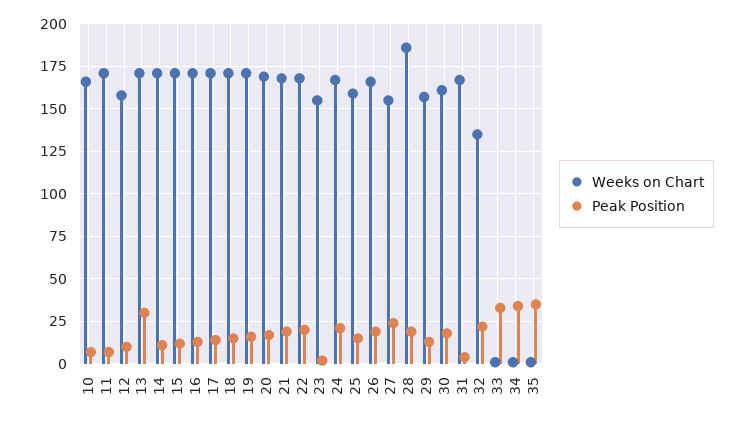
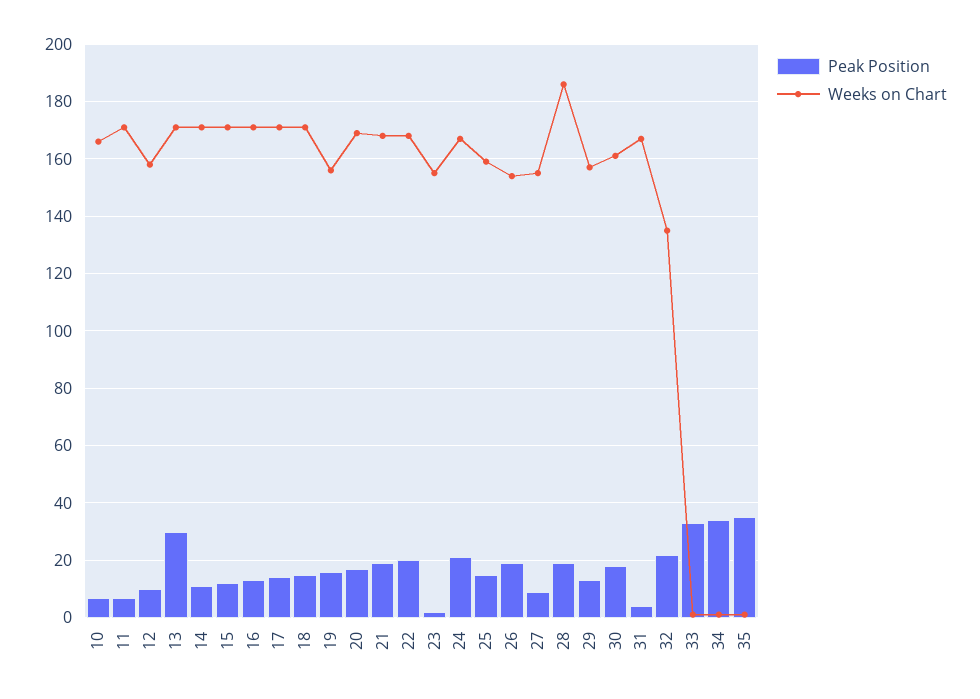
Weeks on Chart, 19: 170 -> 155
Weeks on Chart, 26: 165 -> 155
Peak Position, 27: 25 -> 10

